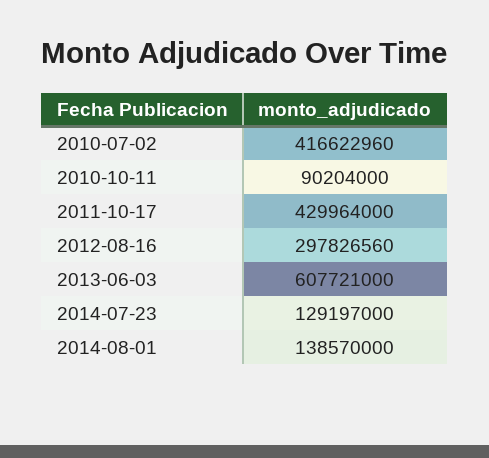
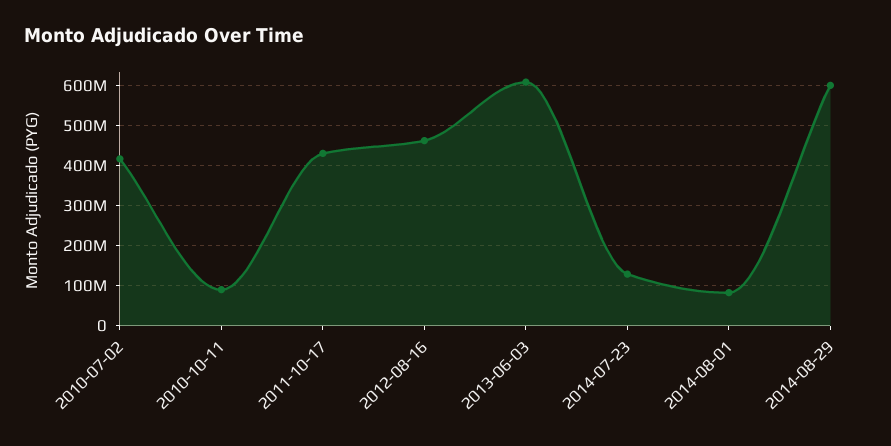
2012-08-16: 297826560 -> 460000000
2014-08-01: 138570000 -> 80000000
2014-08-29: none -> 600000000

